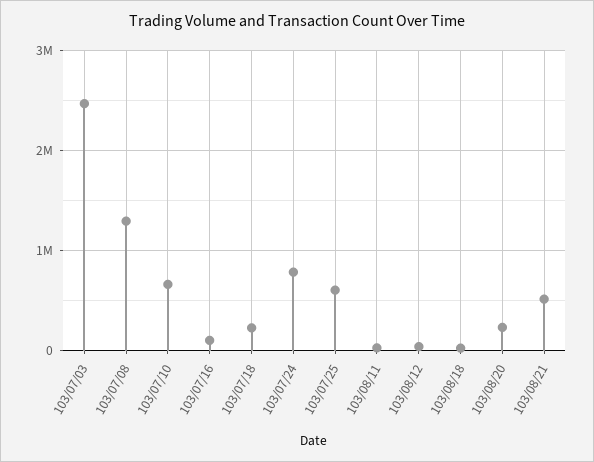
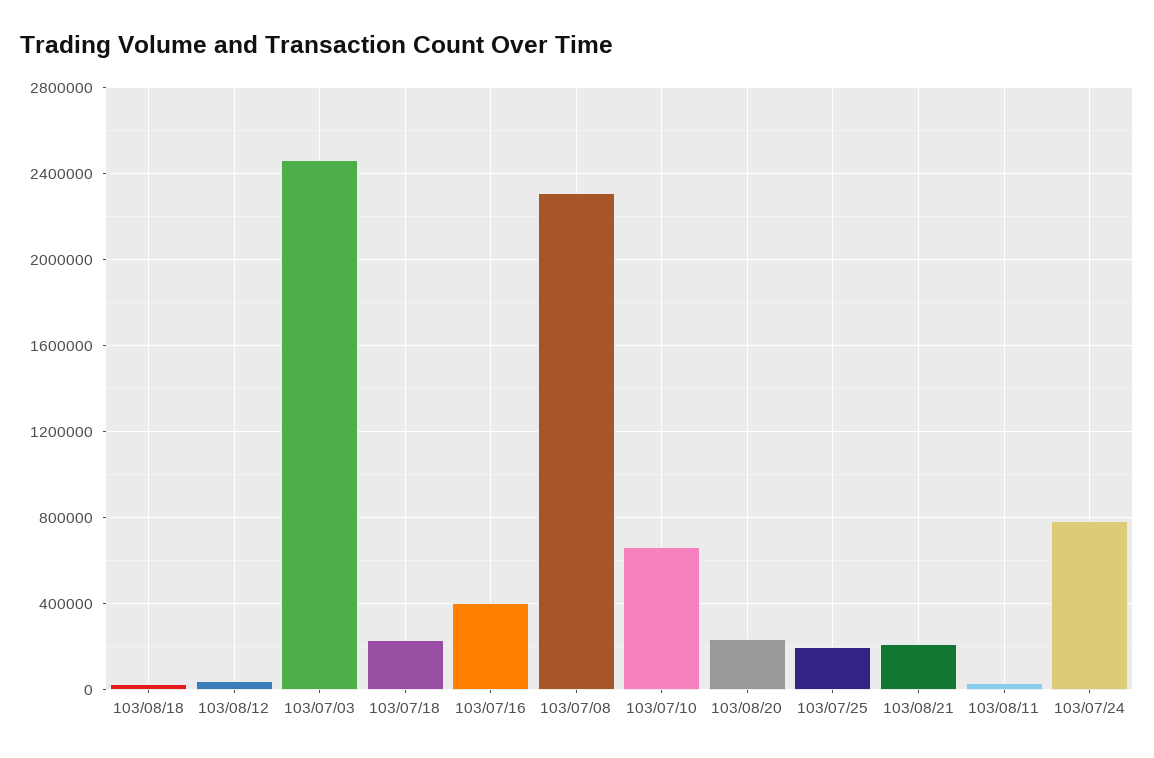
103/07/08: 1300000 -> 2300000
103/07/16: 100000 -> 400000
103/07/25: 600000 -> 200000
103/08/21: 500000 -> 200000

